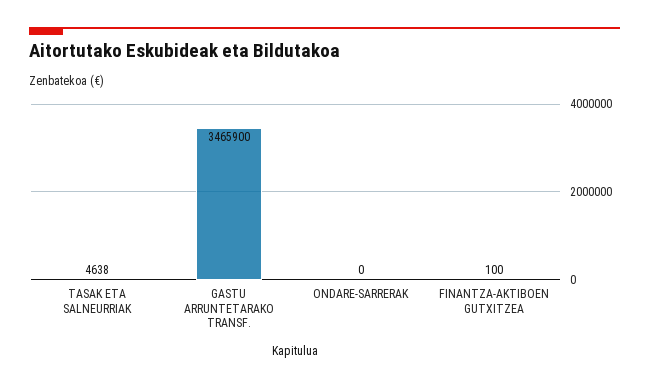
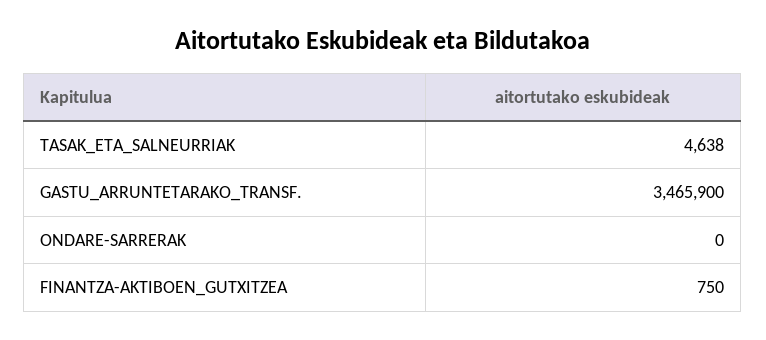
FINANTZA-AKTIBOEN GUTXITZEA: 100 -> 750

